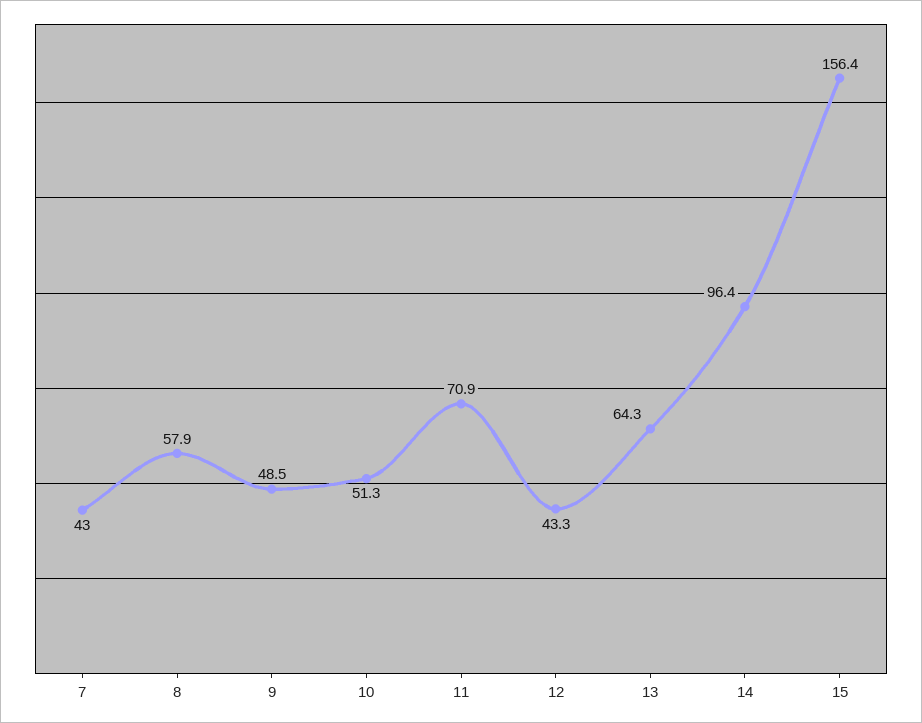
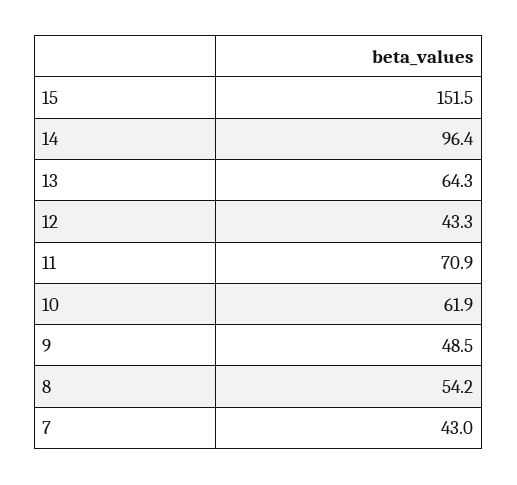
8: 57.9 -> 54.2
10: 51.3 -> 61.9
15: 156.4 -> 151.5

